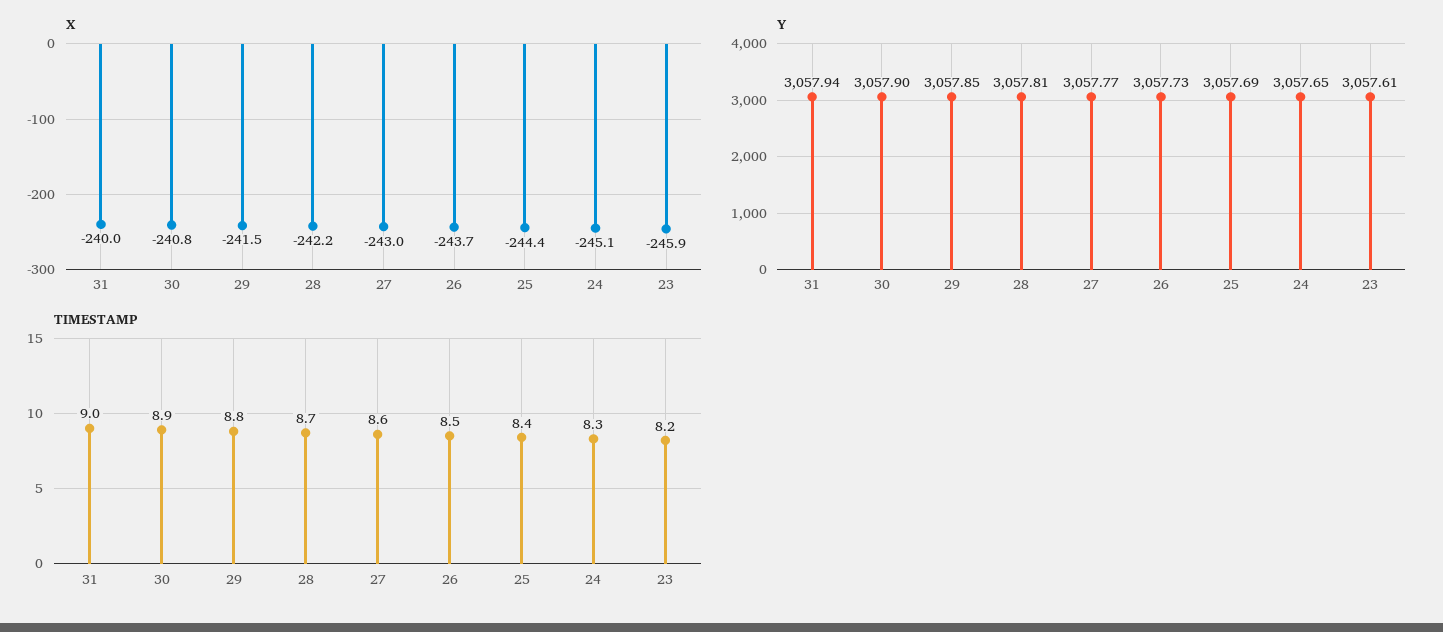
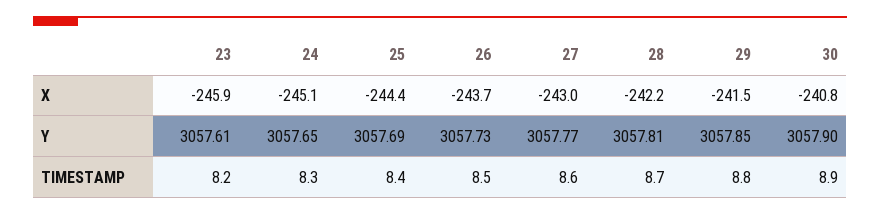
X, 31: -240 -> none
Y, 31: 3057.94 -> none
TIMESTAMP, 31: 9 -> none

